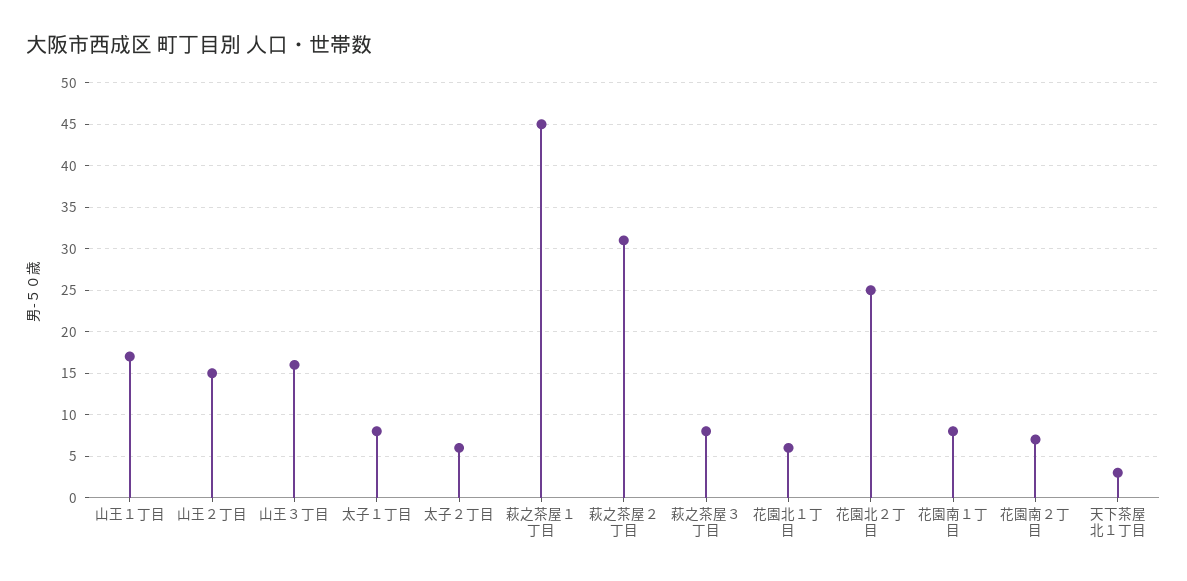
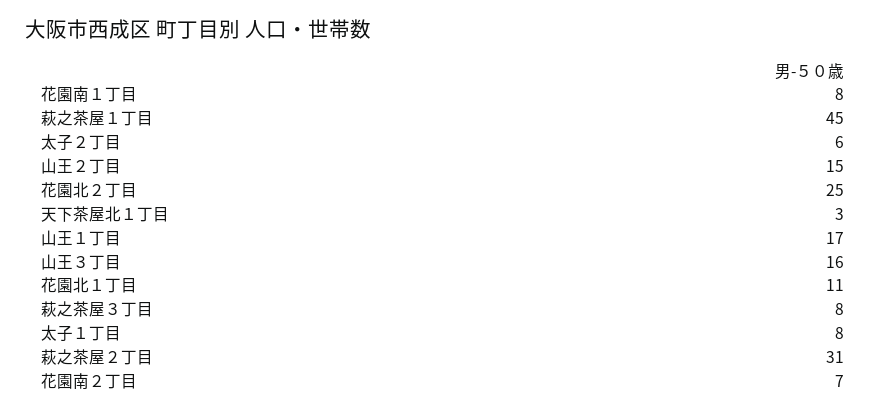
花園北１丁目: 6 -> 11

